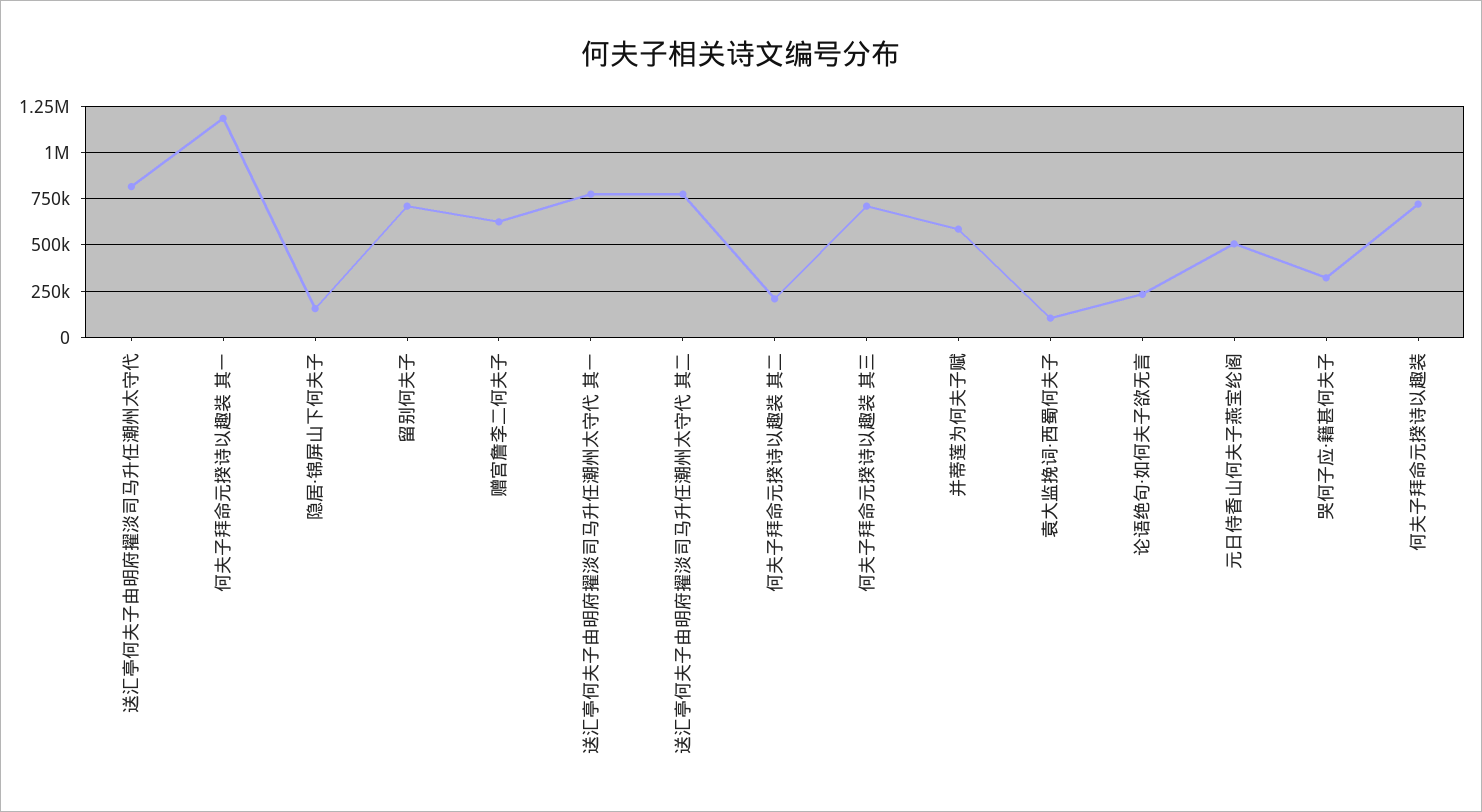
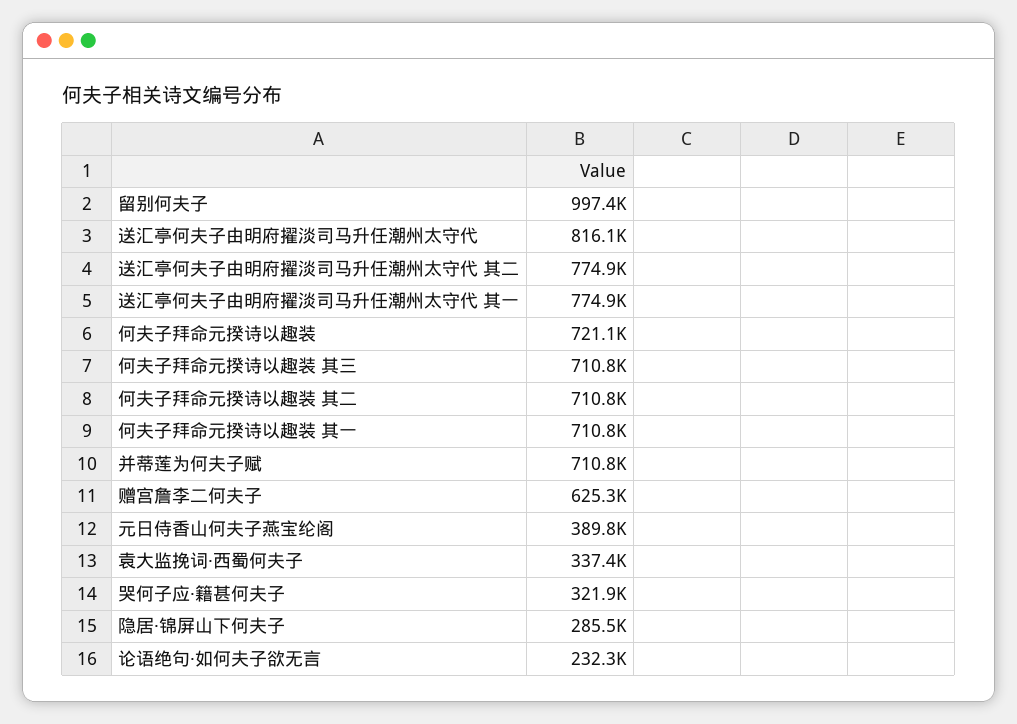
何夫子拜命元揆诗以趣装 其一: 1200000 -> 710800
隐居·锦屏山下何夫子: 150000 -> 285500
留别何夫子: 700000 -> 997400
何夫子拜命元揆诗以趣装 其二: 200000 -> 710800
并蒂莲为何夫子赋: 600000 -> 710800
袁大监挽词·西蜀何夫子: 100000 -> 337400
元日侍香山何夫子燕宝纶阁: 500000 -> 389800

